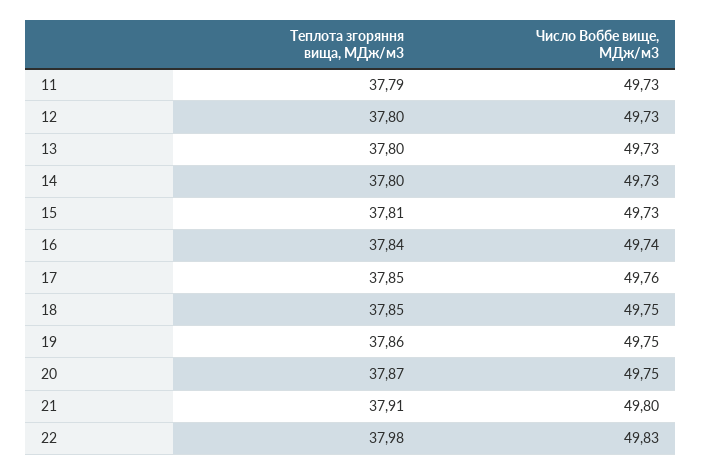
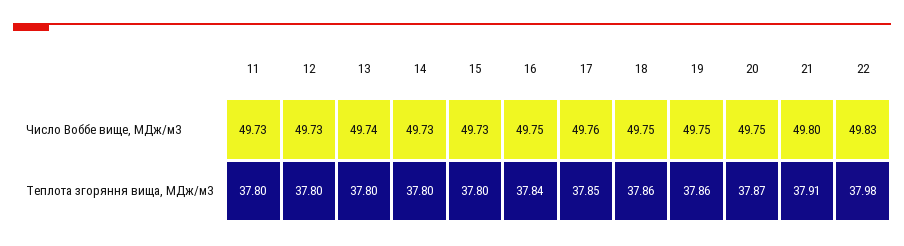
Теплота згоряння вища, МДж/м3, 11: 37.79 -> 37.8
Число Воббе вище, МДж/м3, 13: 49.73 -> 49.74
Теплота згоряння вища, МДж/м3, 15: 37.81 -> 37.8
Число Воббе вище, МДж/м3, 16: 49.74 -> 49.75
Теплота згоряння вища, МДж/м3, 18: 37.85 -> 37.86

